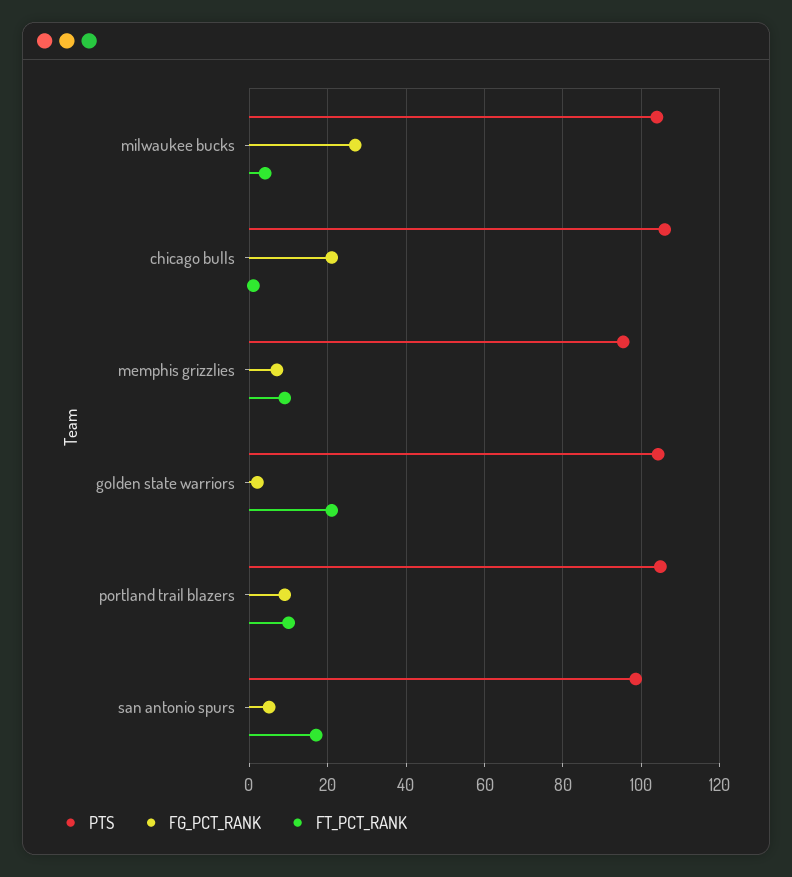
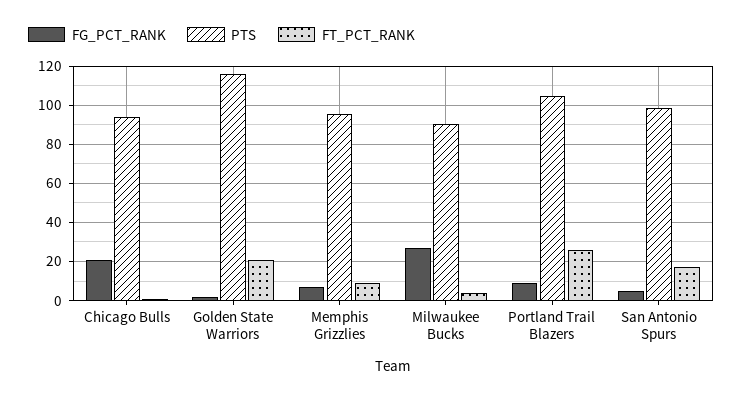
PTS, milwaukee bucks: 104 -> 90
PTS, chicago bulls: 106 -> 95
PTS, golden state warriors: 104 -> 115
FT_PCT_RANK, portland trail blazers: 10 -> 25

